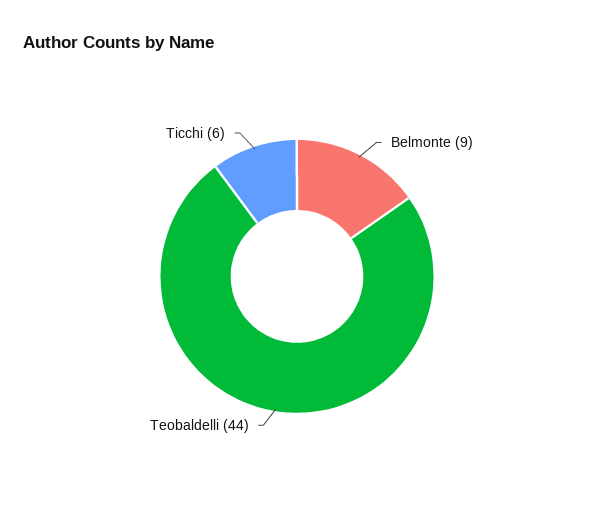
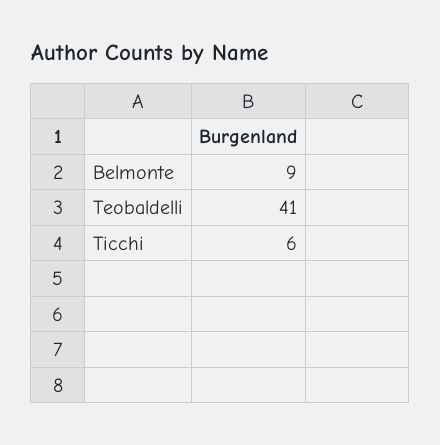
Teobaldelli: 44 -> 41

